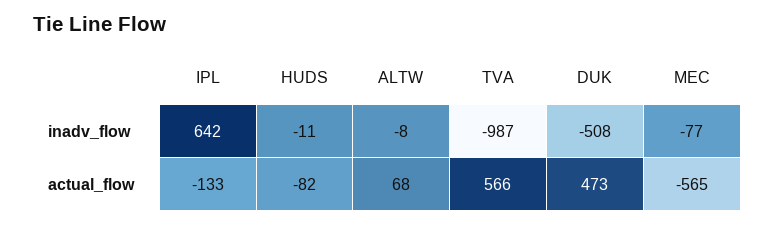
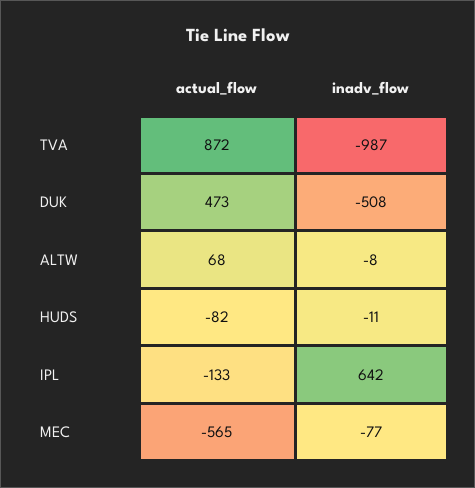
TVA, actual_flow: 566 -> 872

